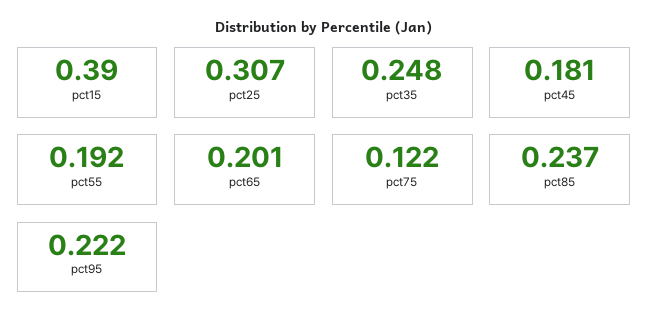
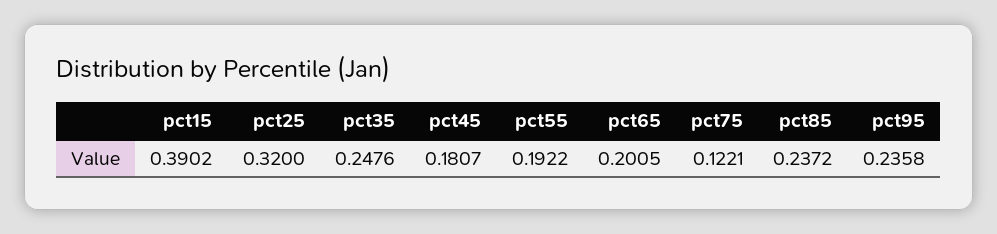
pct25: 0.307 -> 0.32
pct95: 0.222 -> 0.2358

